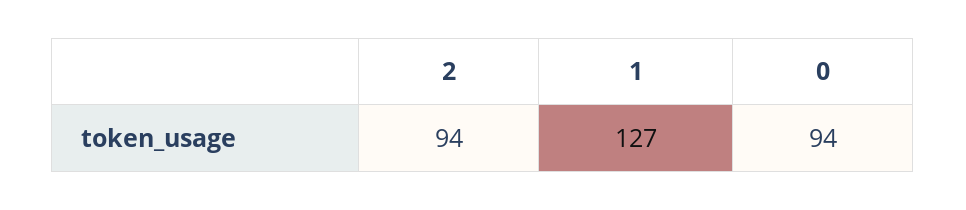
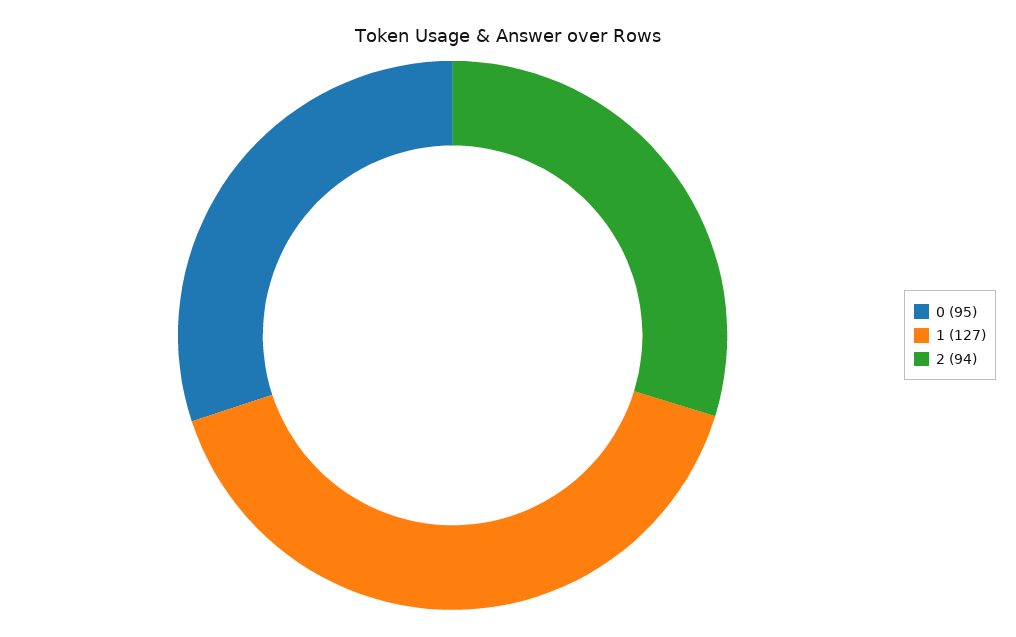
0: 94 -> 95

